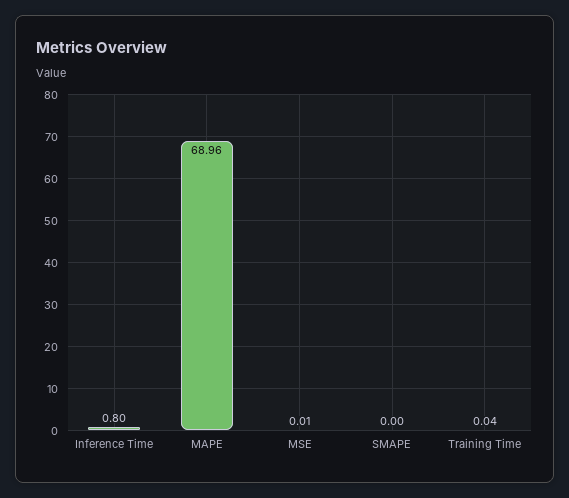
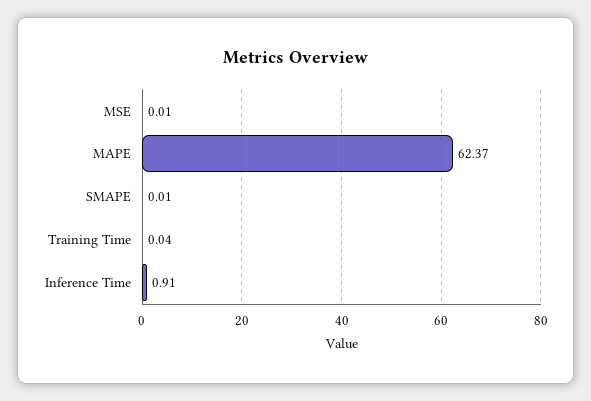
Inference Time: 0.8 -> 0.91
MAPE: 68.96 -> 62.37
SMAPE: 0 -> 0.01

